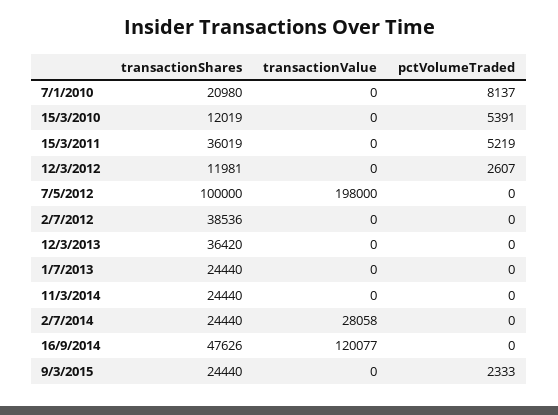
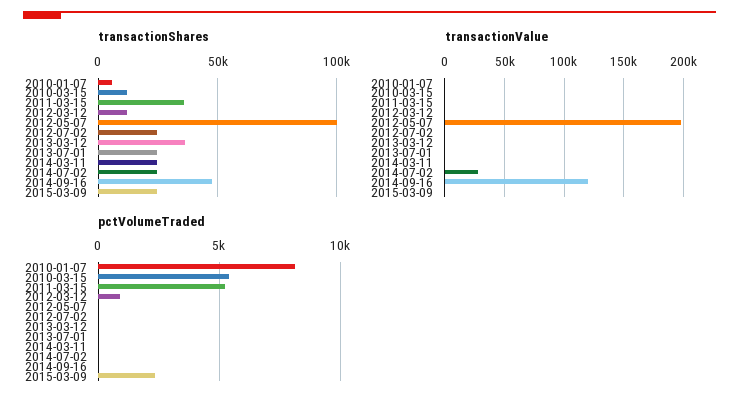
transactionShares, 7/1/2010: 20980 -> 5000
pctVolumeTraded, 12/3/2012: 2607 -> 1000
transactionShares, 2/7/2012: 38536 -> 25000

